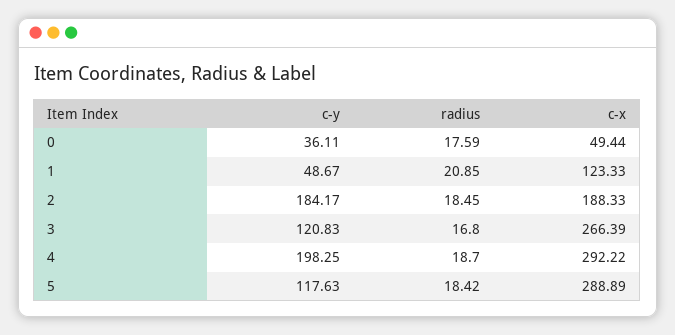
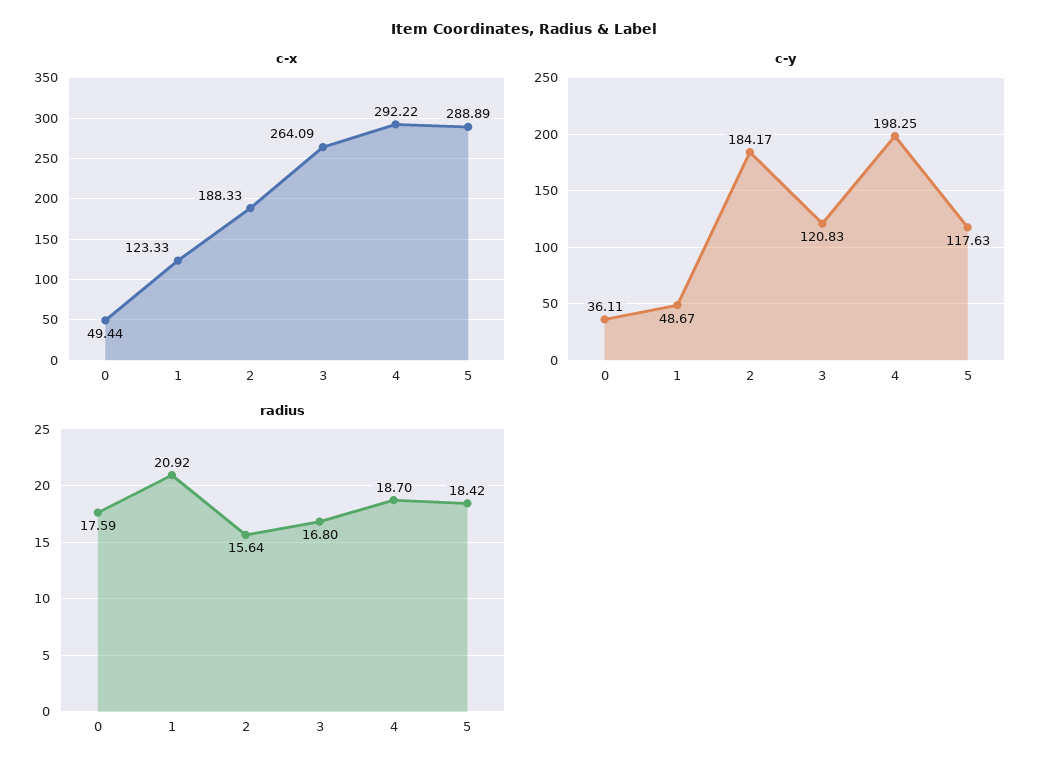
radius, 1: 20.85 -> 20.92
radius, 2: 18.45 -> 15.64
c-x, 3: 266.39 -> 264.09

